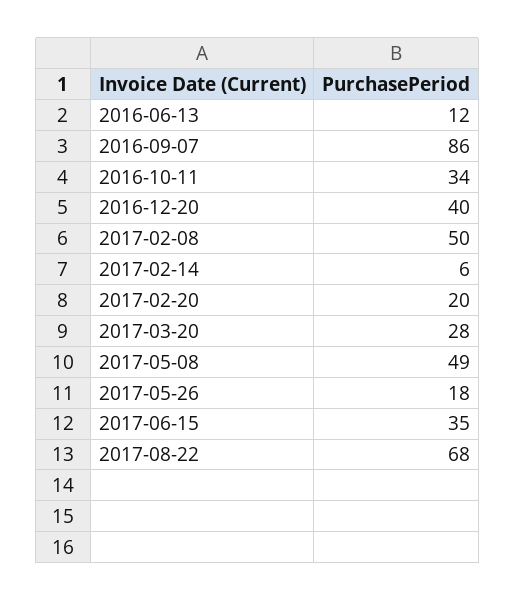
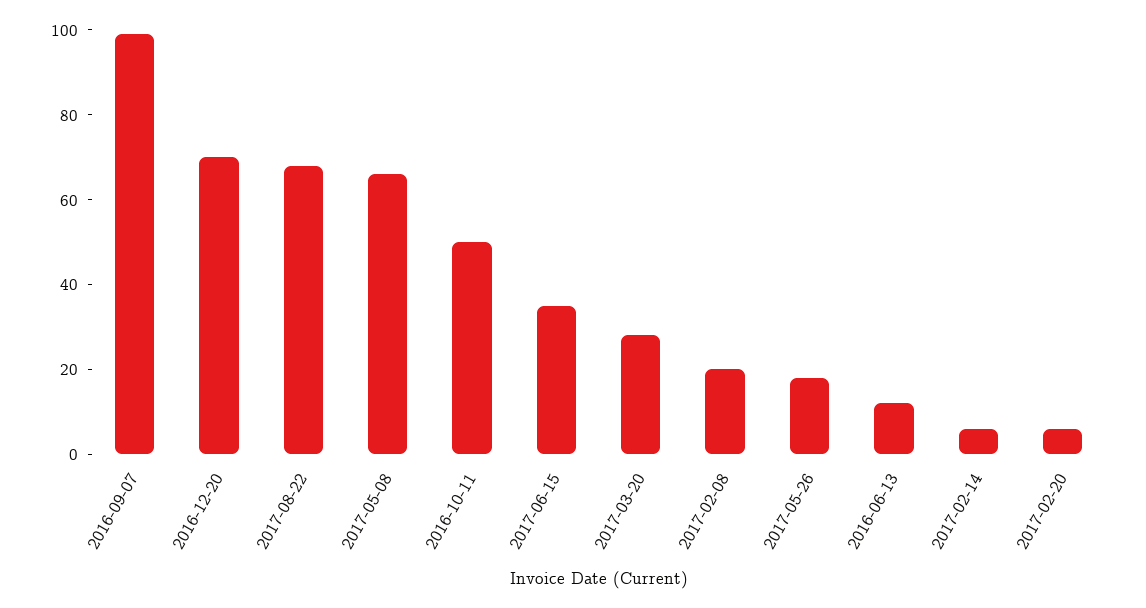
2016-09-07: 86 -> 100
2016-10-11: 34 -> 50
2016-12-20: 40 -> 70
2017-02-08: 50 -> 20
2017-02-20: 20 -> 5
2017-05-08: 49 -> 65

